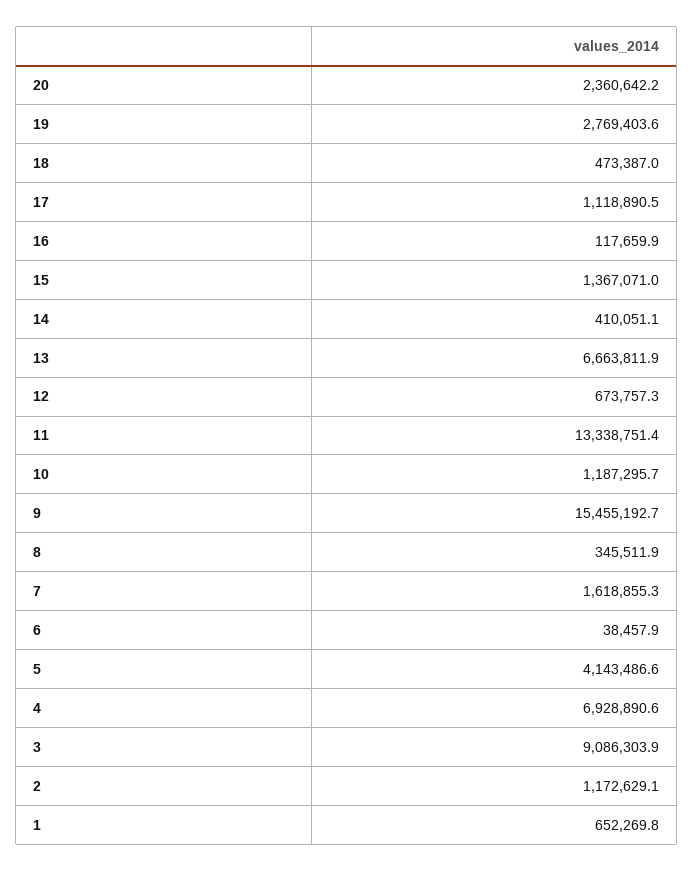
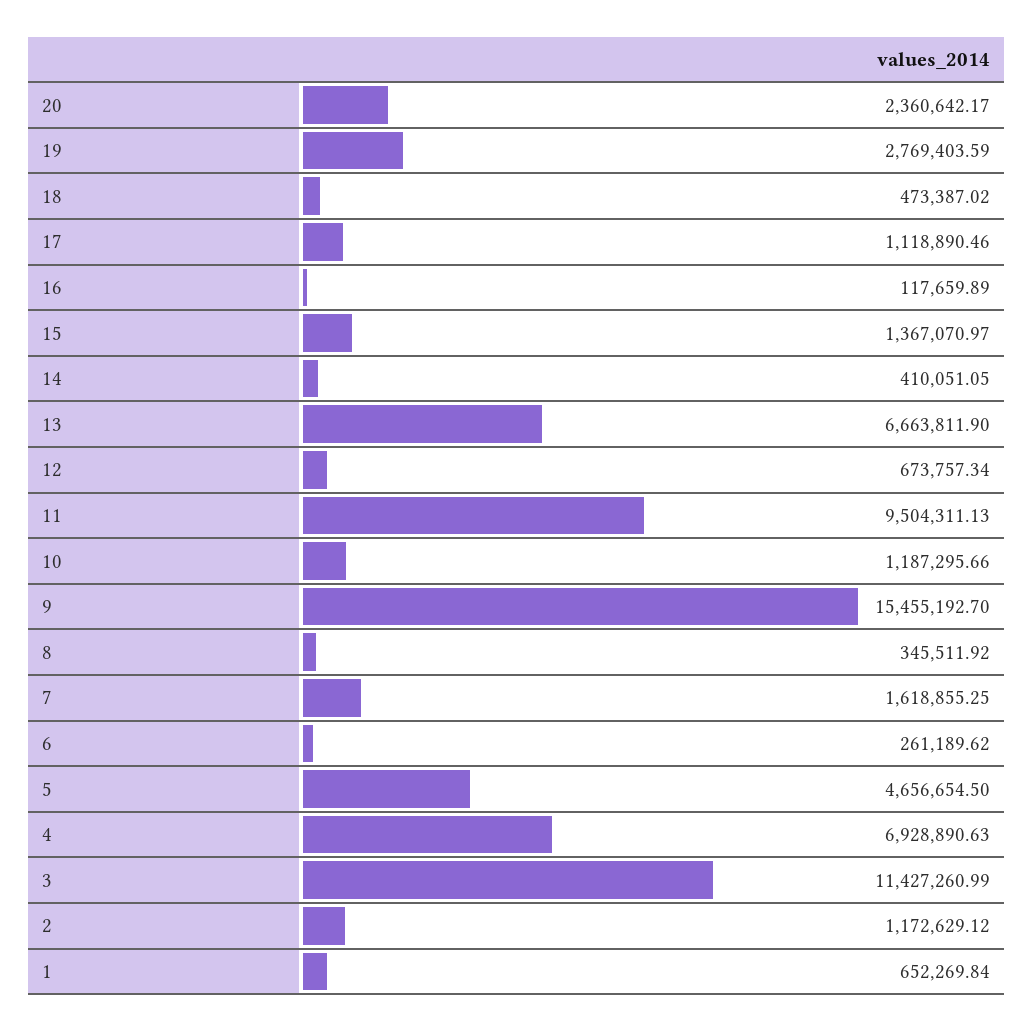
11: 13338751.4 -> 9504311.13
6: 38457.9 -> 261189.62
5: 4143486.6 -> 4656654.5
3: 9086303.9 -> 11427260.99

